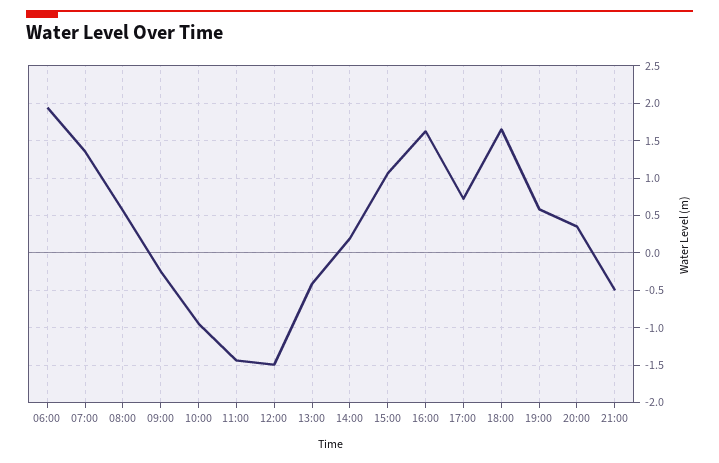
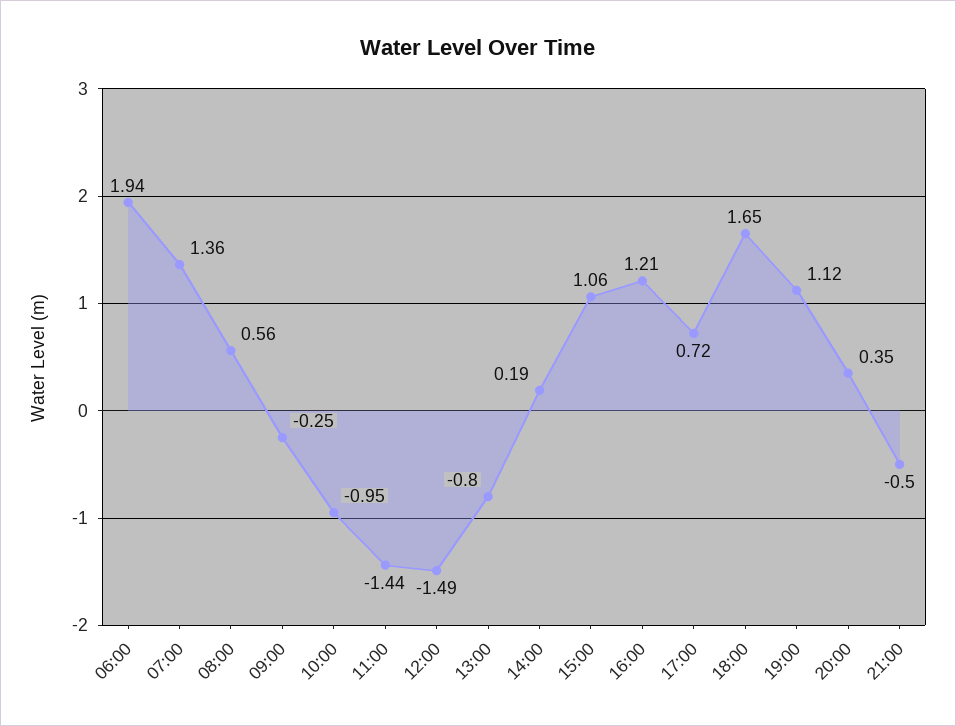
13:00: -0.4 -> -0.8
16:00: 1.6 -> 1.21
19:00: 0.6 -> 1.12

